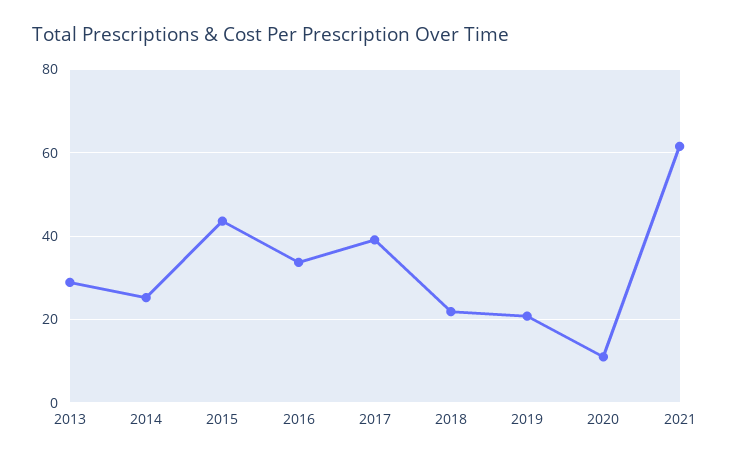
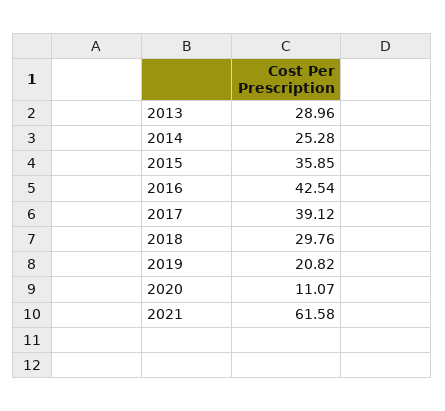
2015: 44 -> 35.85
2016: 34 -> 42.54
2018: 22 -> 29.76

